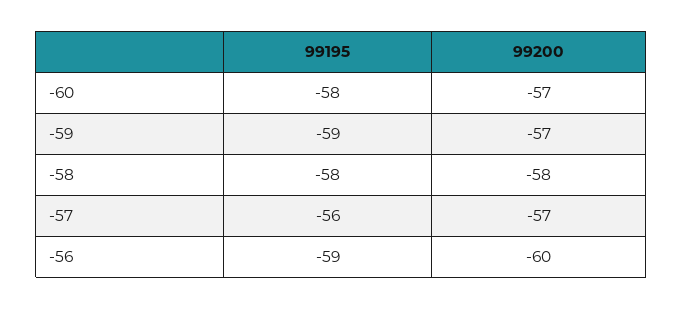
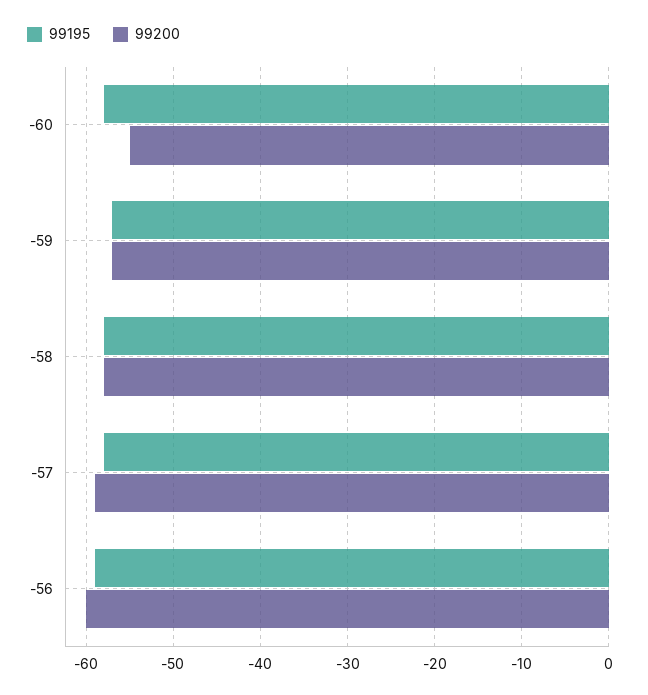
99200, -60: -57 -> -55
99195, -59: -59 -> -57
99195, -57: -56 -> -58
99200, -57: -57 -> -59

